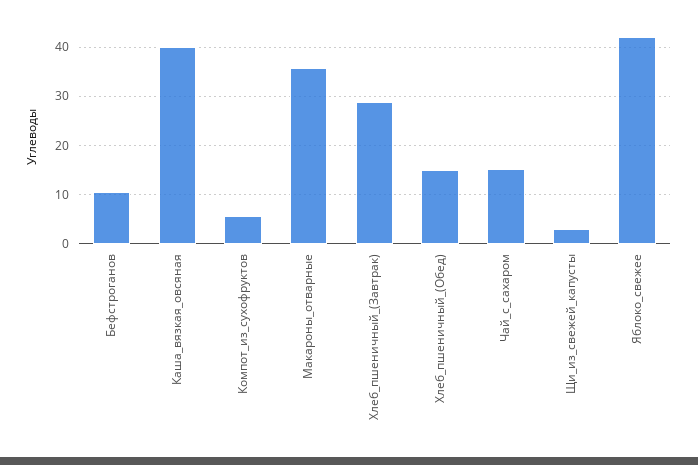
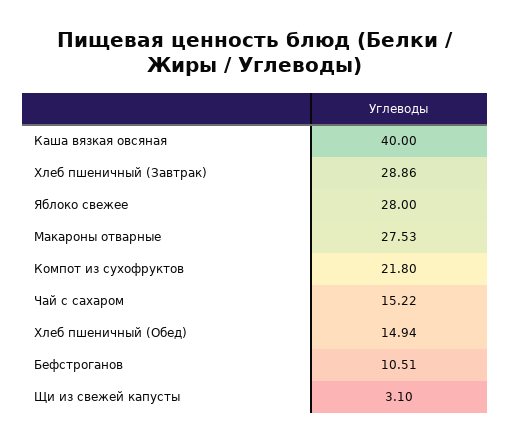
Компот_из_сухофруктов: 6 -> 21.8
Макароны_отварные: 36 -> 27.53
Яблоко_свежее: 42 -> 28

